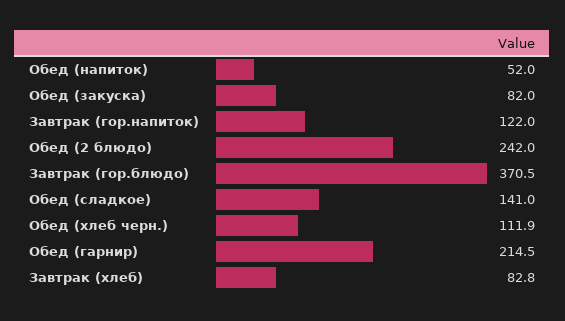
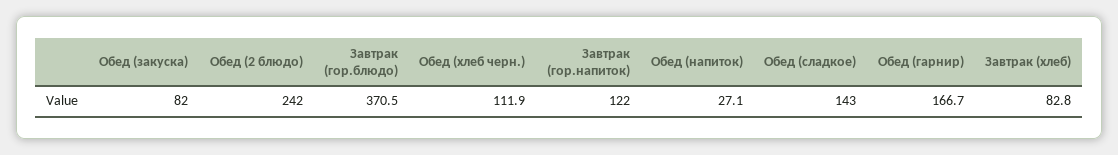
Обед (напиток): 52 -> 27.1
Обед (сладкое): 141 -> 143
Обед (гарнир): 214.5 -> 166.7

